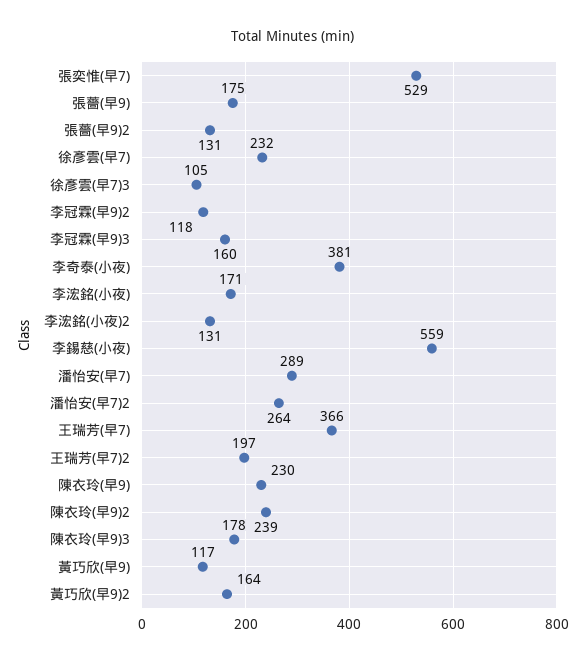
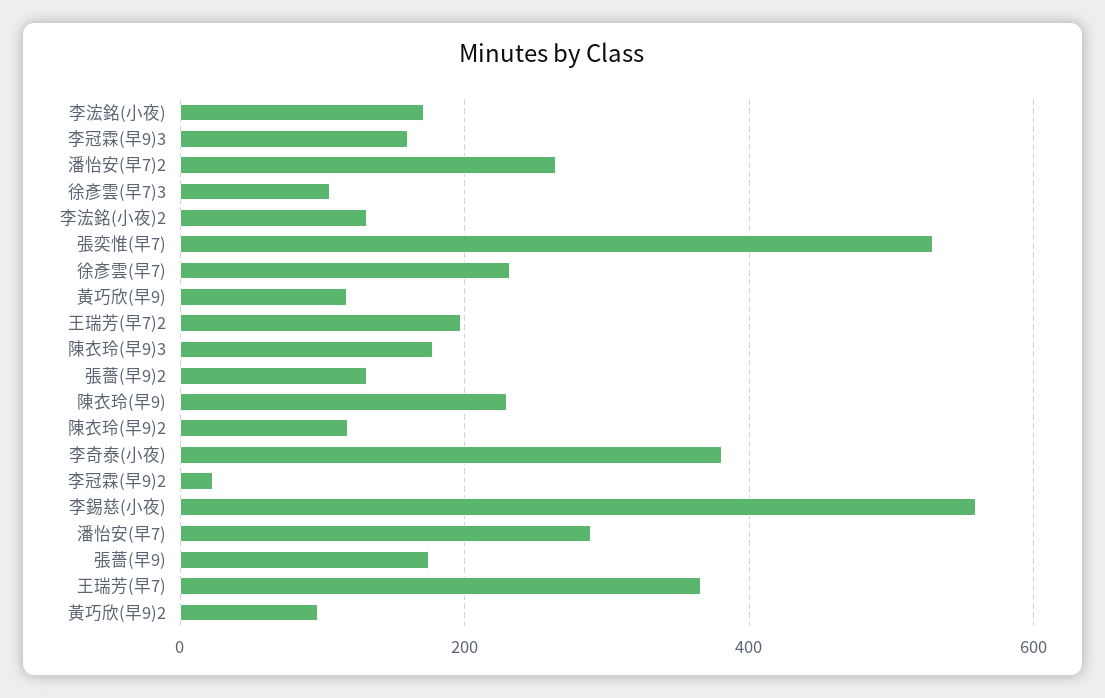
李冠霖(早9)2: 118 -> 20
陳衣玲(早9)2: 239 -> 120
黃巧欣(早9)2: 164 -> 100

